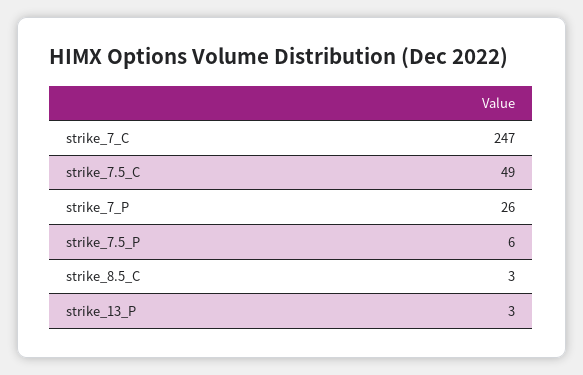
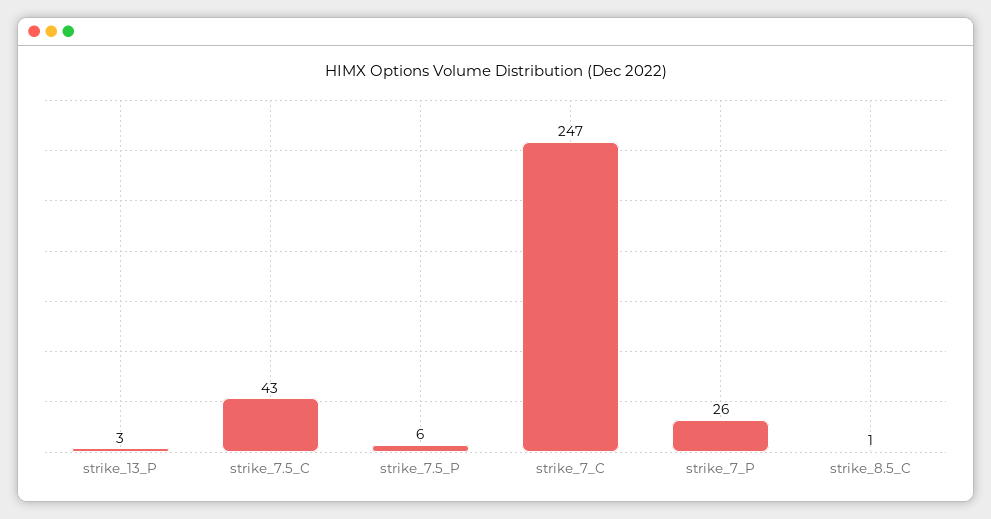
strike_7.5_C: 49 -> 43
strike_8.5_C: 3 -> 1

